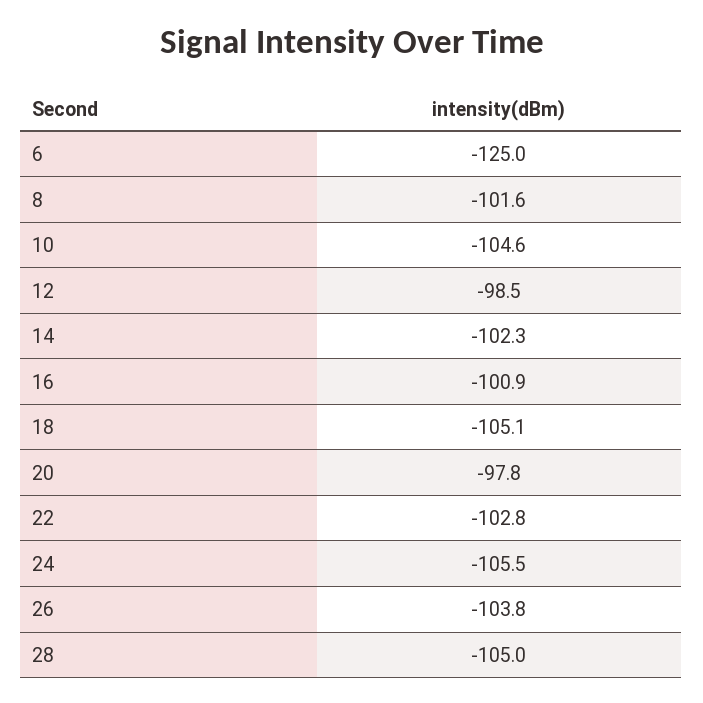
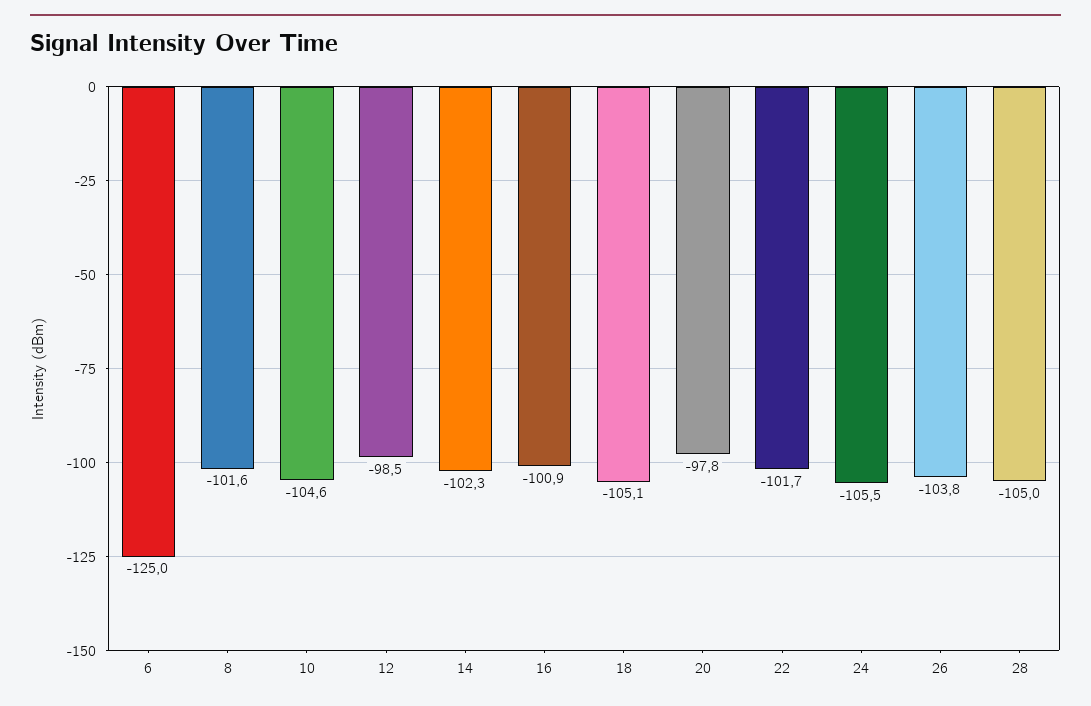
22: -102.8 -> -101.7

